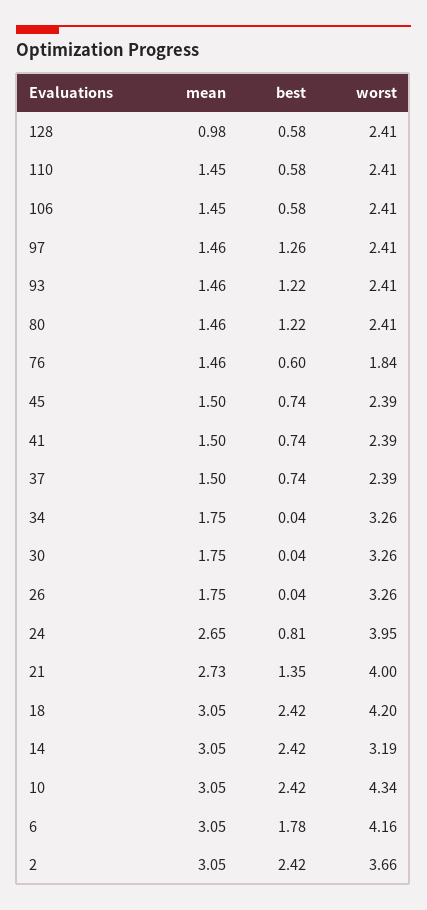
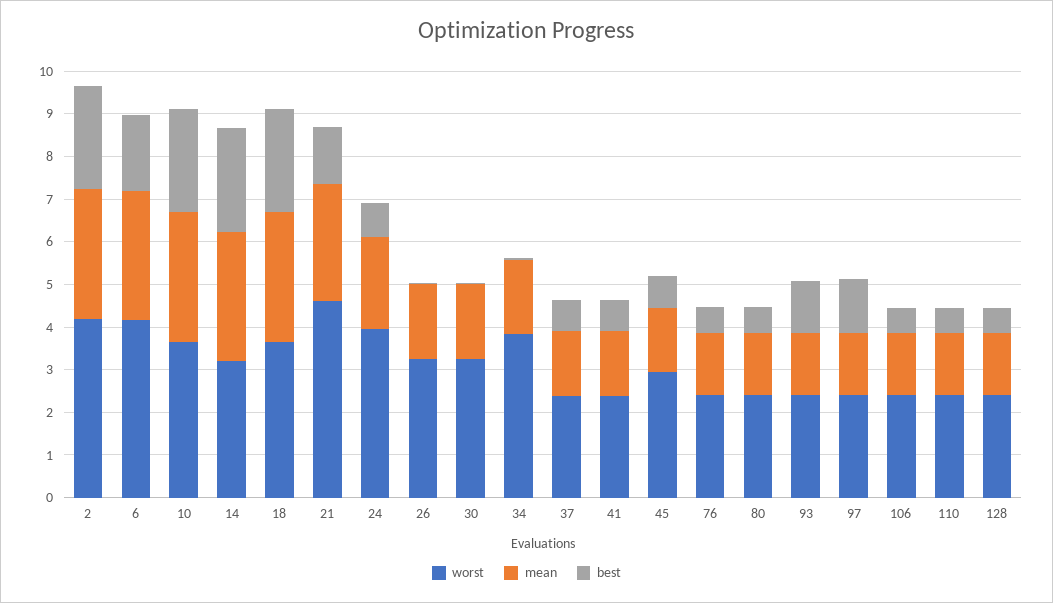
mean, 128: 0.98 -> 1.4
best, 80: 1.22 -> 0.6
worst, 76: 1.84 -> 2.4
worst, 45: 2.39 -> 3
worst, 34: 3.26 -> 3.8
mean, 24: 2.65 -> 2.2
worst, 21: 4 -> 4.6
worst, 18: 4.2 -> 3.6
worst, 10: 4.34 -> 3.6
worst, 2: 3.66 -> 4.2

